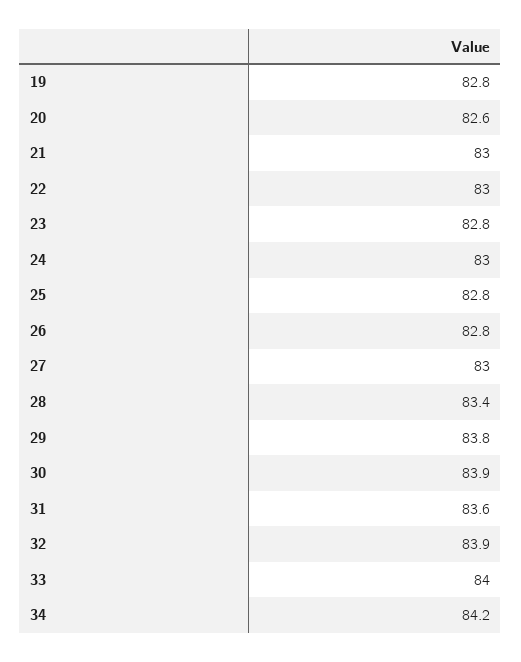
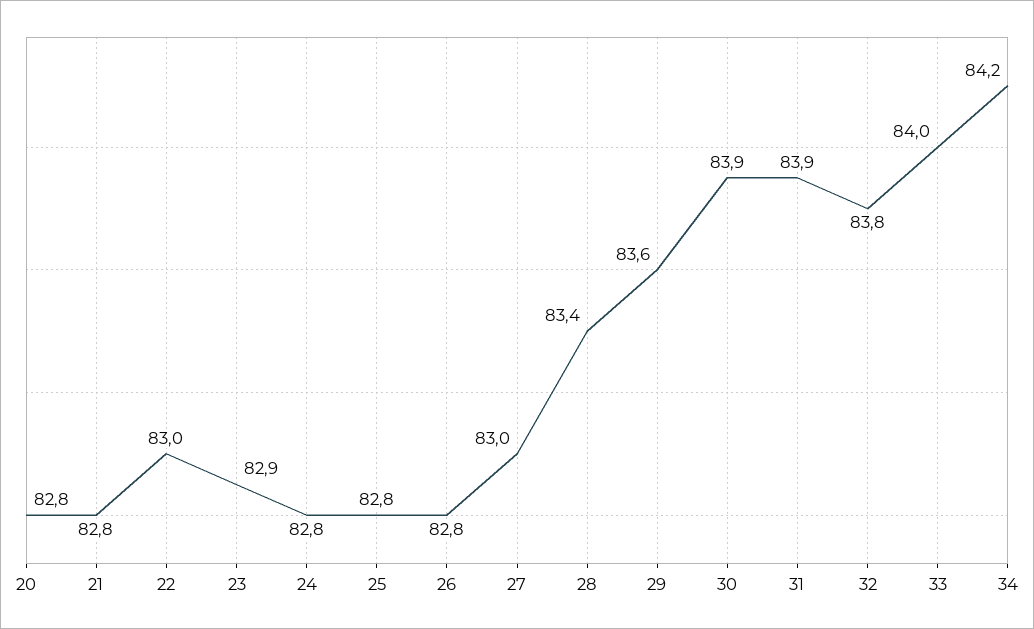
19: 82.8 -> none
20: 82.6 -> 82.8
21: 83 -> 82.8
23: 82.8 -> 82.9
24: 83 -> 82.8
29: 83.8 -> 83.6
31: 83.6 -> 83.9
32: 83.9 -> 83.8

